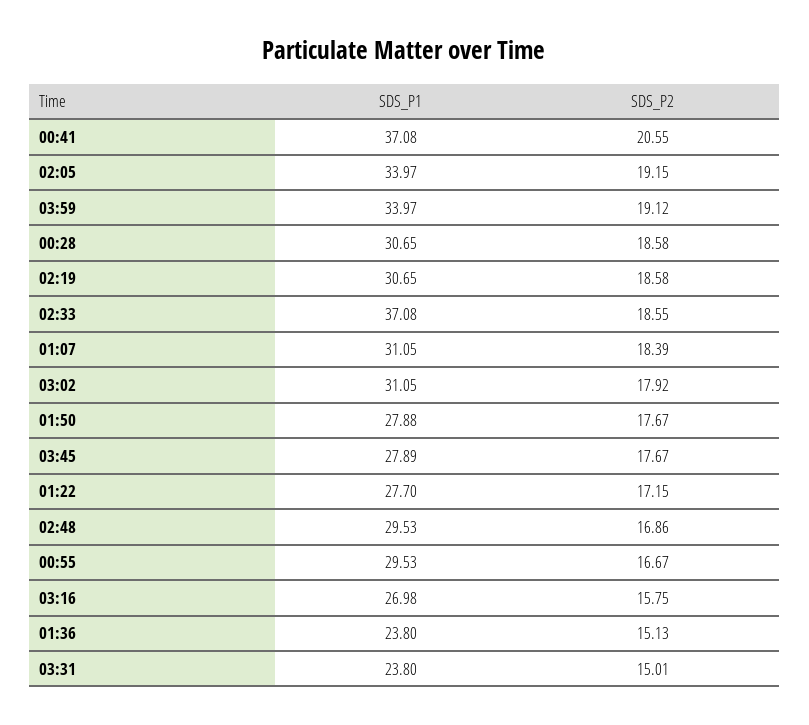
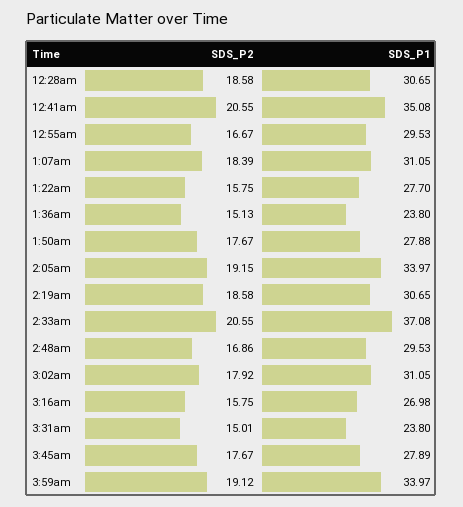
SDS_P1, 00:41: 37.08 -> 35.08
SDS_P2, 02:33: 18.55 -> 20.55
SDS_P2, 01:22: 17.15 -> 15.75

